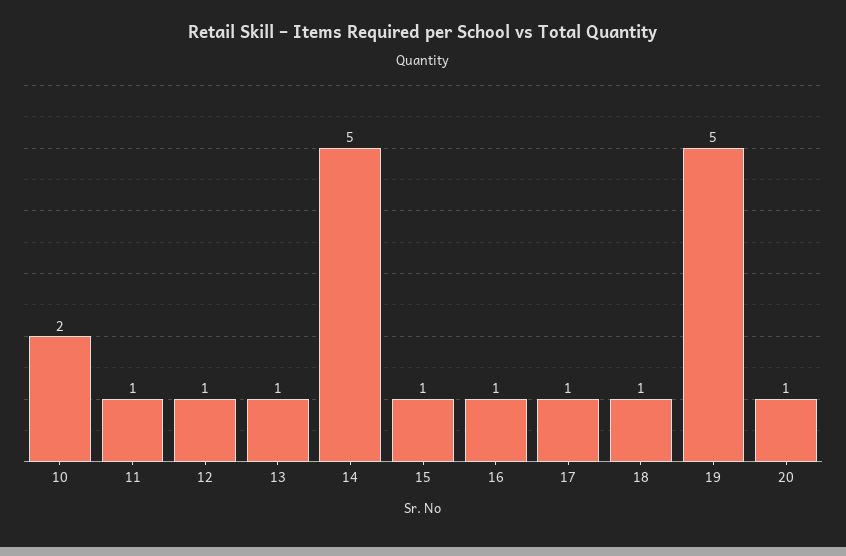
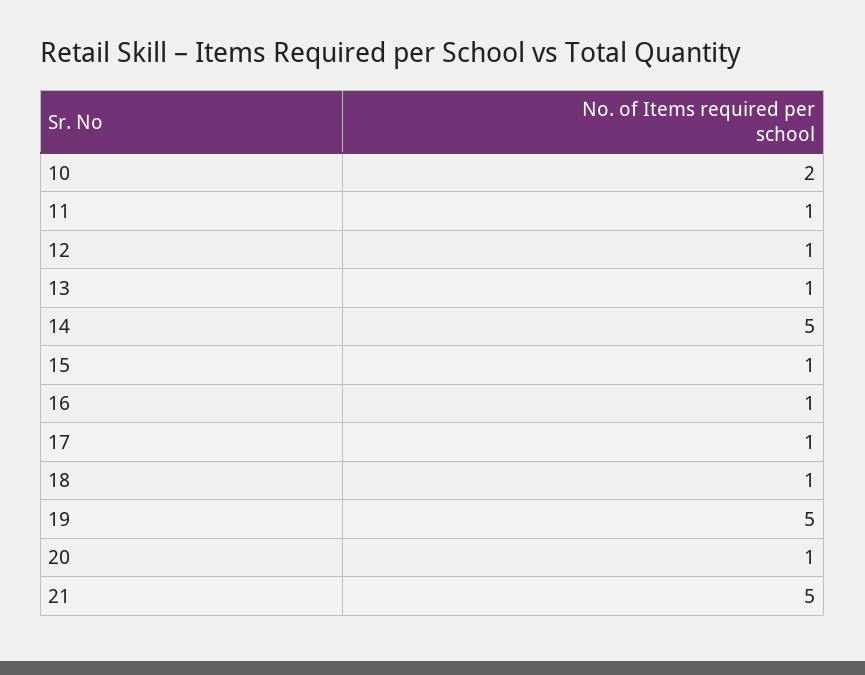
21: none -> 5

